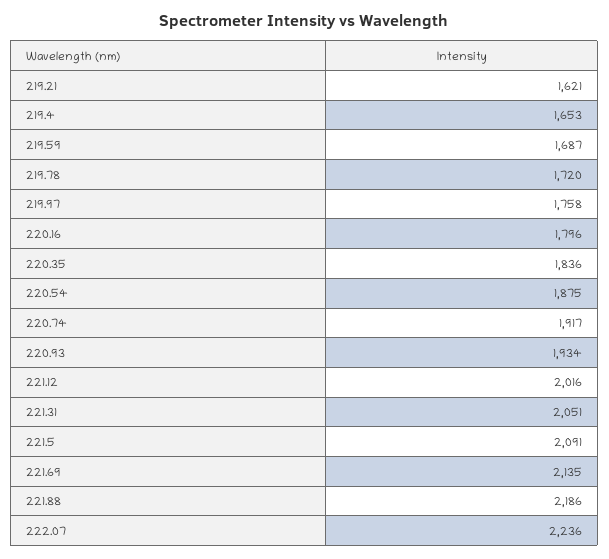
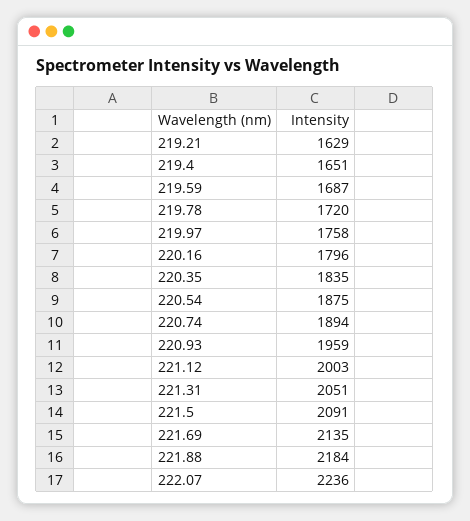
219.21: 1621 -> 1629
219.4: 1653 -> 1651
220.35: 1836 -> 1835
220.74: 1917 -> 1894
220.93: 1934 -> 1959
221.12: 2016 -> 2003
221.88: 2186 -> 2184

